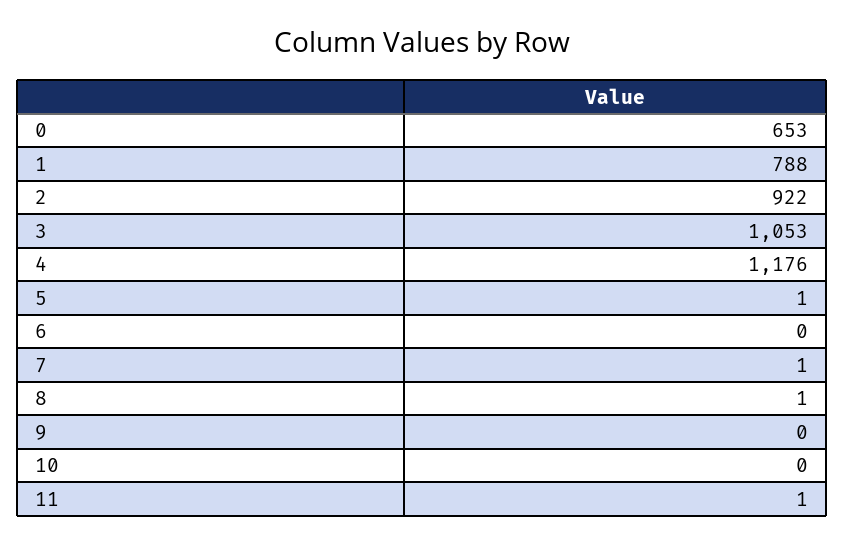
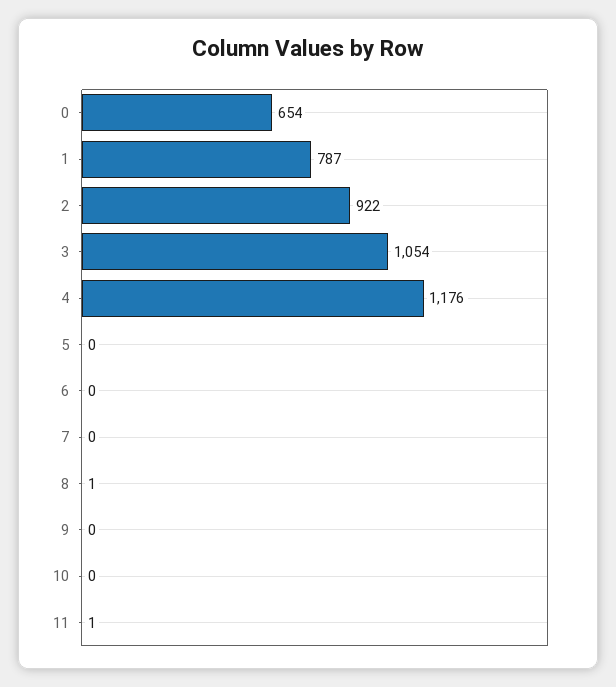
0: 653 -> 654
1: 788 -> 787
3: 1053 -> 1054
5: 1 -> 0
7: 1 -> 0

